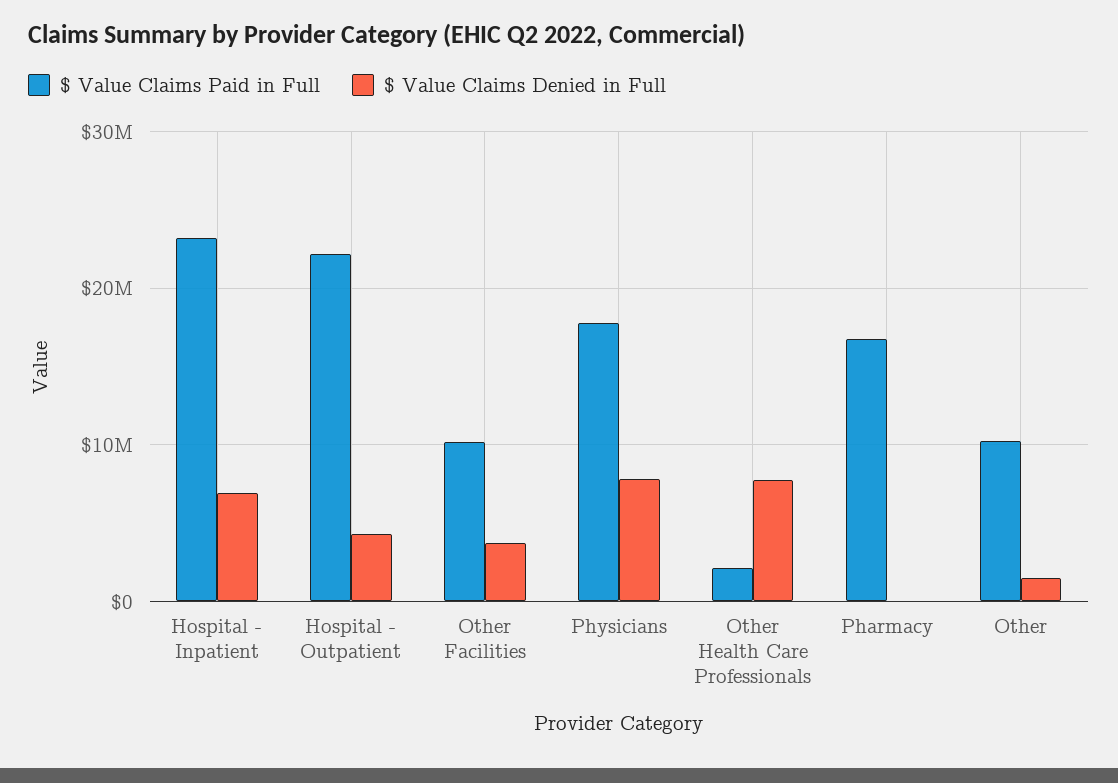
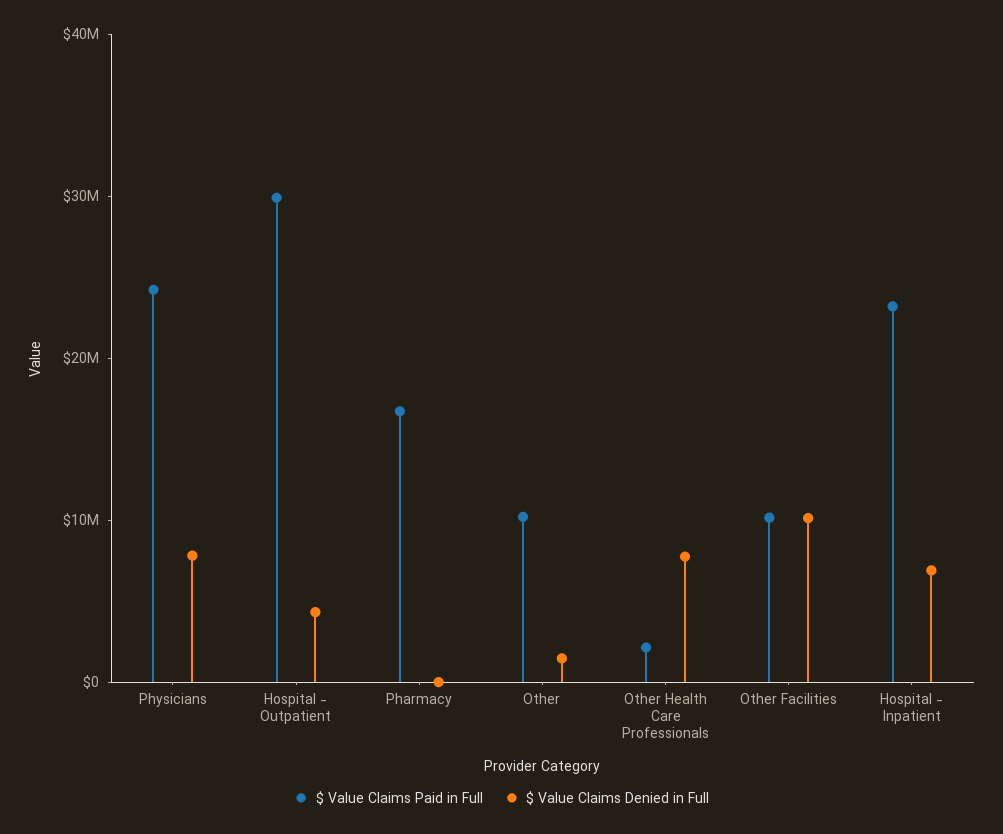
$ Value Claims Paid in Full, Hospital - Outpatient: 22000000 -> 30000000
$ Value Claims Denied in Full, Other Facilities: 4000000 -> 10000000
$ Value Claims Paid in Full, Physicians: 18000000 -> 24000000

